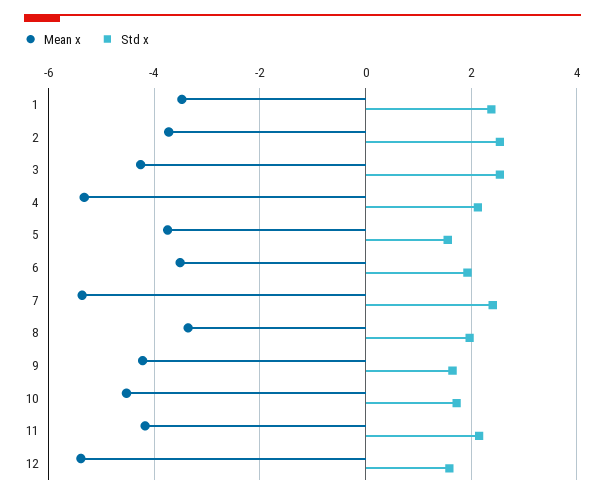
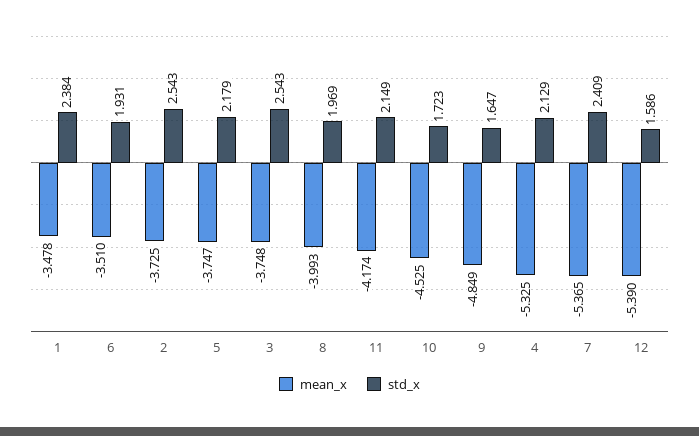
Mean x, 3: -4.2 -> -3.748
Std x, 5: 1.6 -> 2.179
Mean x, 8: -3.4 -> -3.993
Mean x, 9: -4.2 -> -4.849

